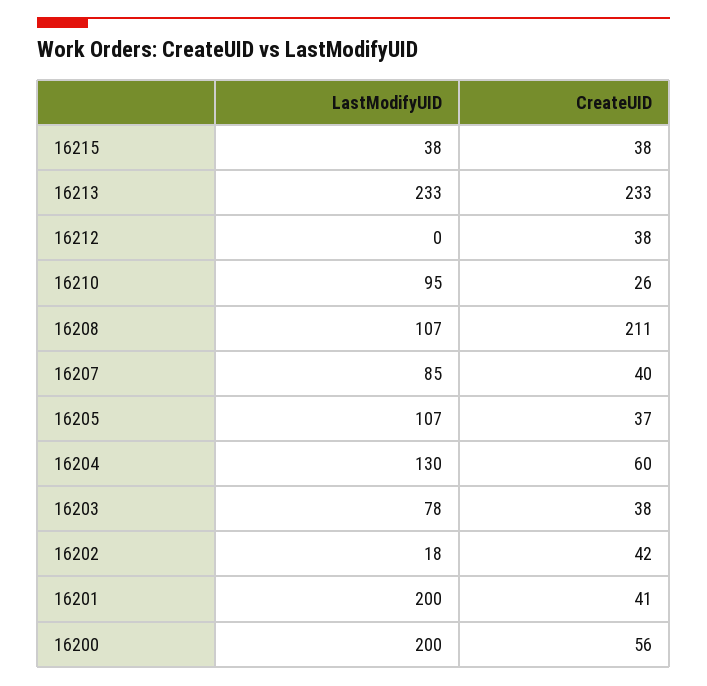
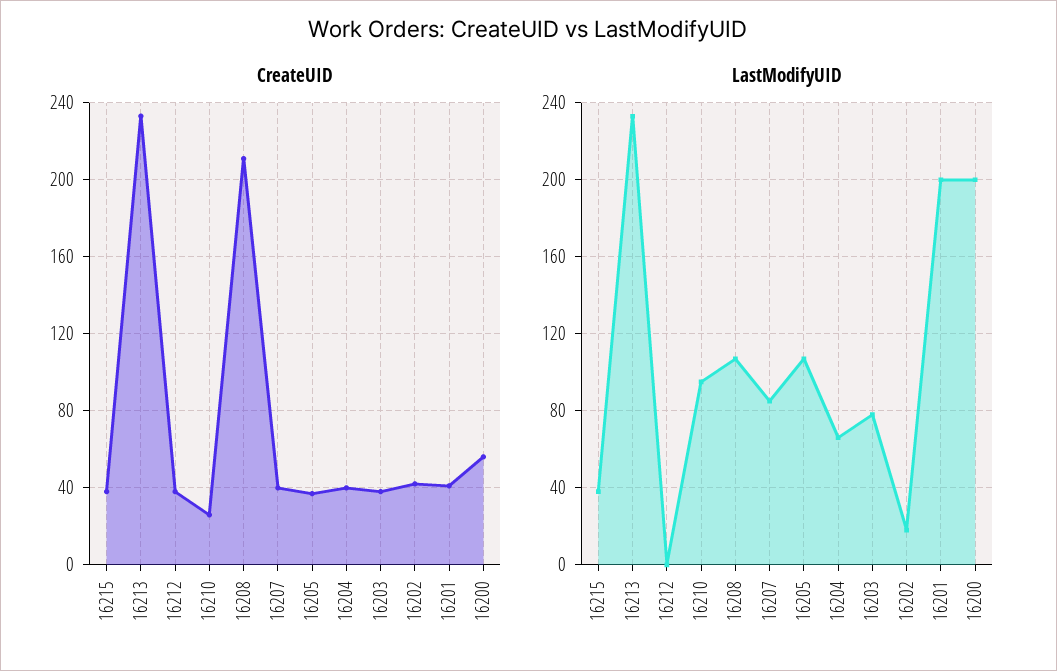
LastModifyUID, 16204: 130 -> 65
CreateUID, 16204: 60 -> 40

